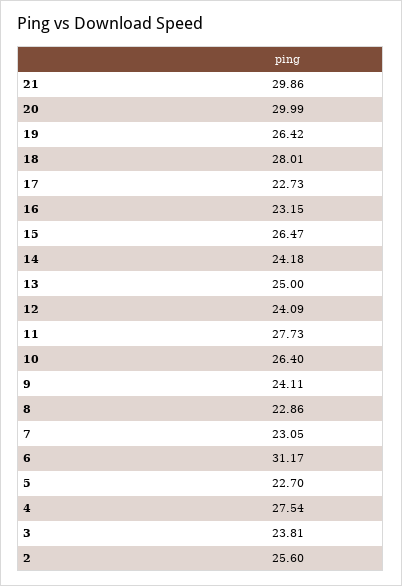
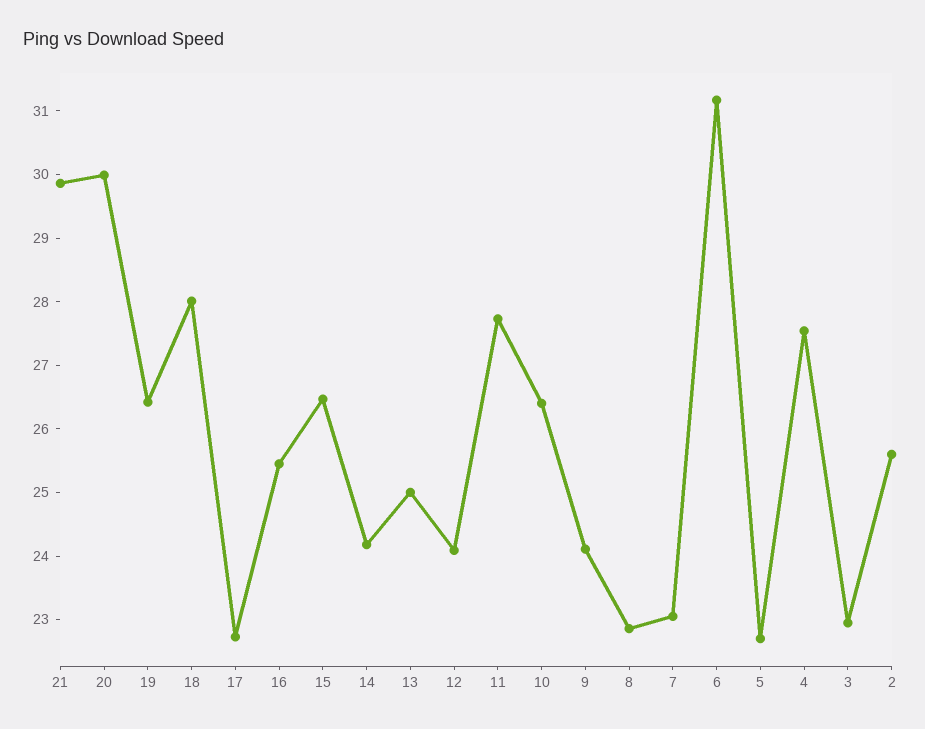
16: 23.15 -> 25.4
3: 23.81 -> 23

